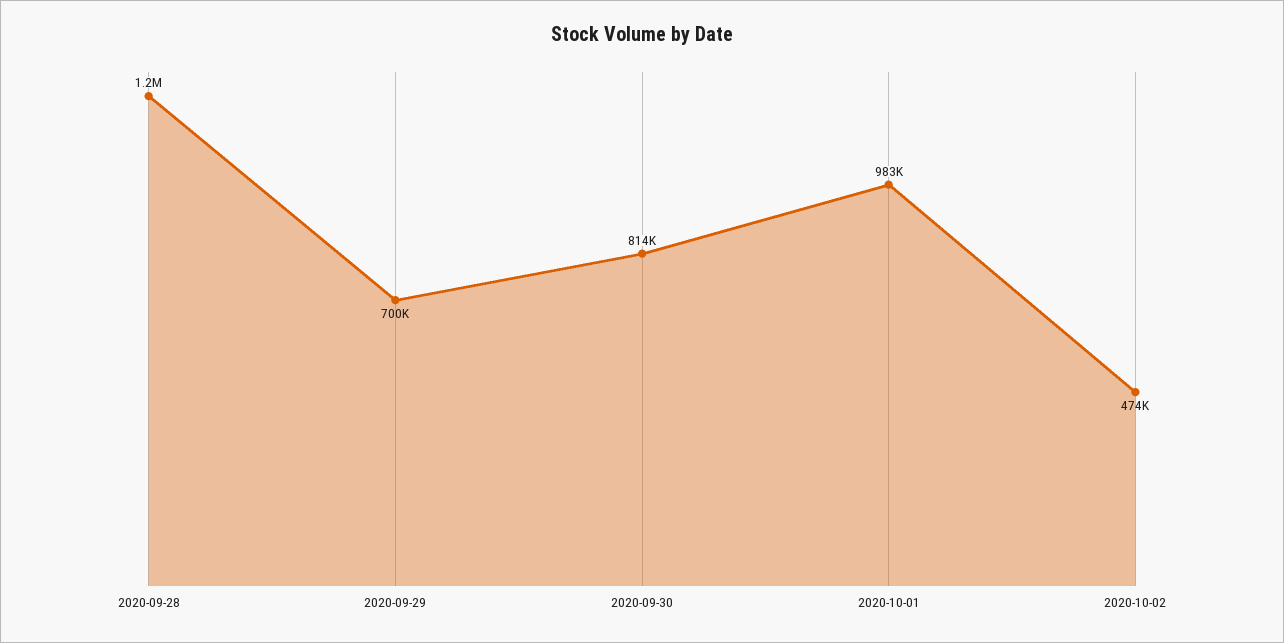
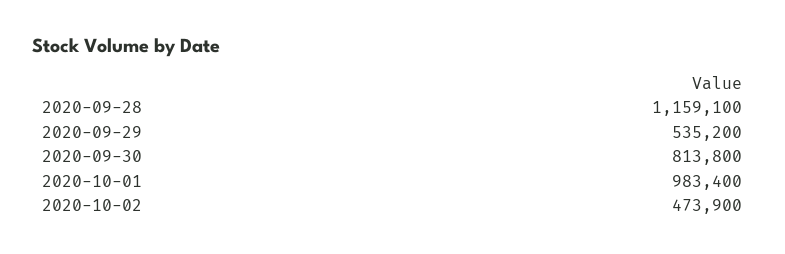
2020-09-29: 700000 -> 535200

